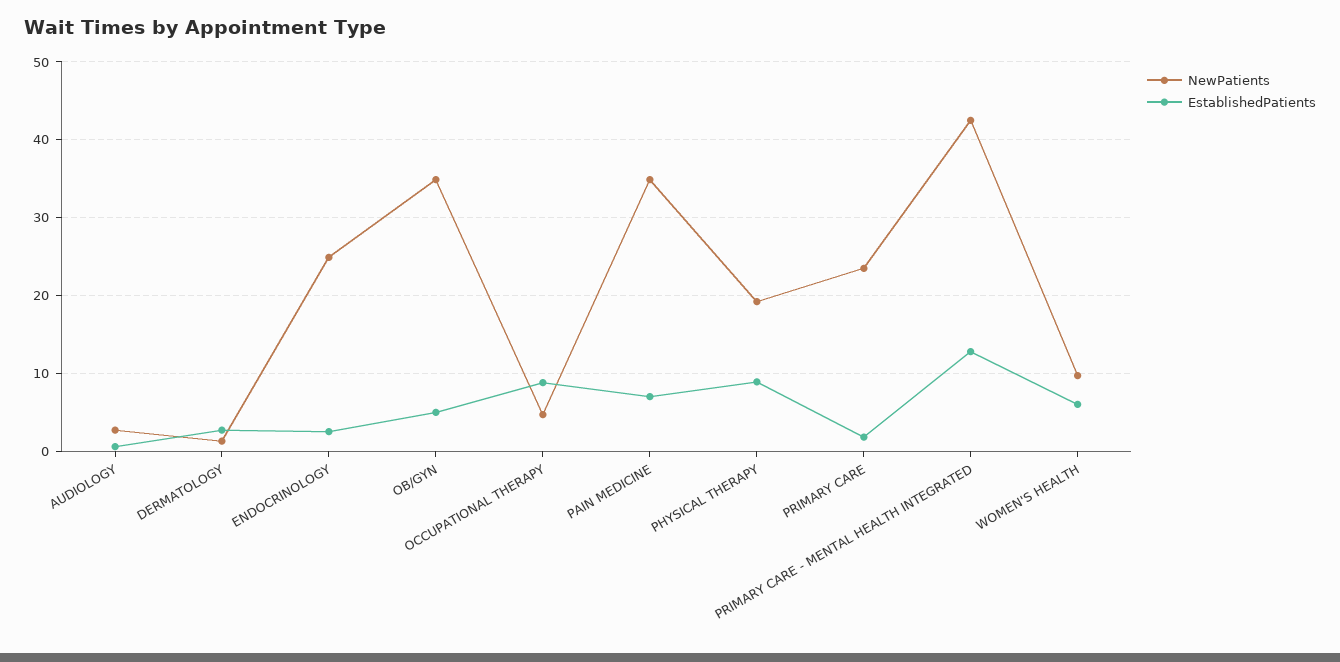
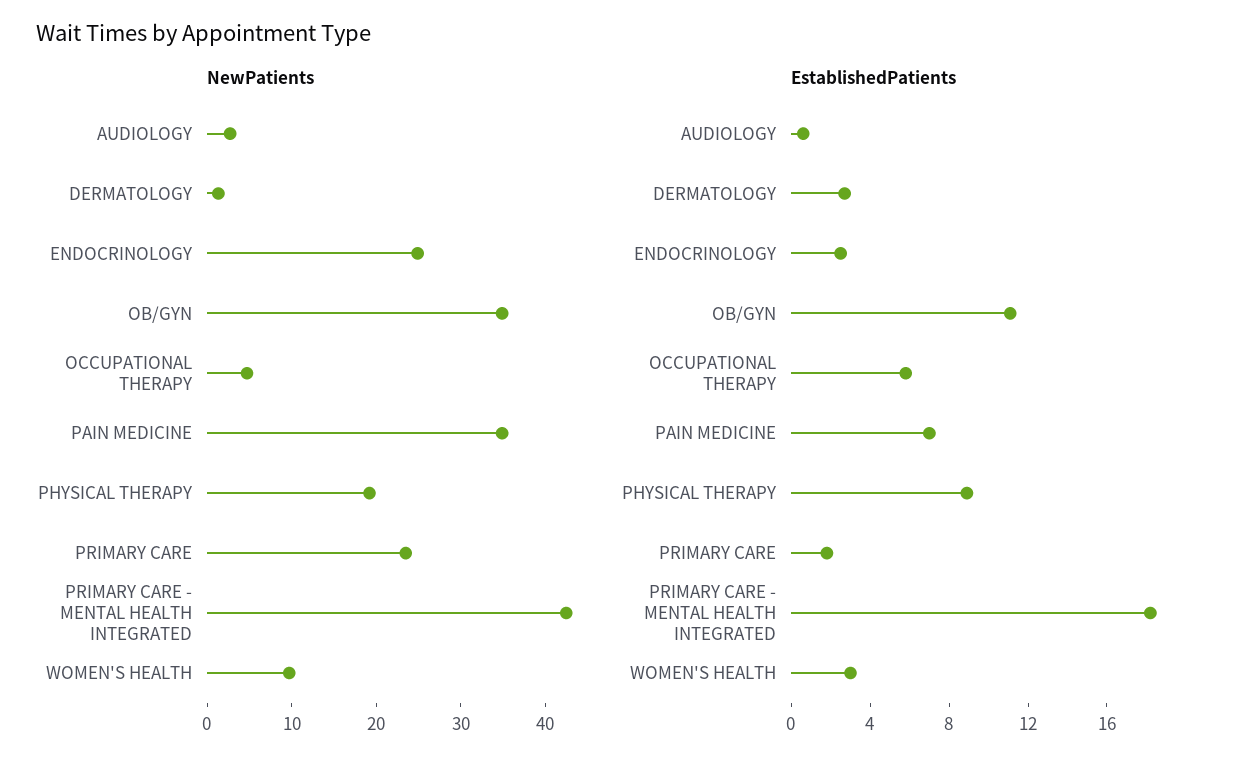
EstablishedPatients, OB/GYN: 5 -> 11
EstablishedPatients, OCCUPATIONAL THERAPY: 9 -> 6
EstablishedPatients, PRIMARY CARE - MENTAL HEALTH INTEGRATED: 13 -> 18
EstablishedPatients, WOMEN'S HEALTH: 6 -> 3

